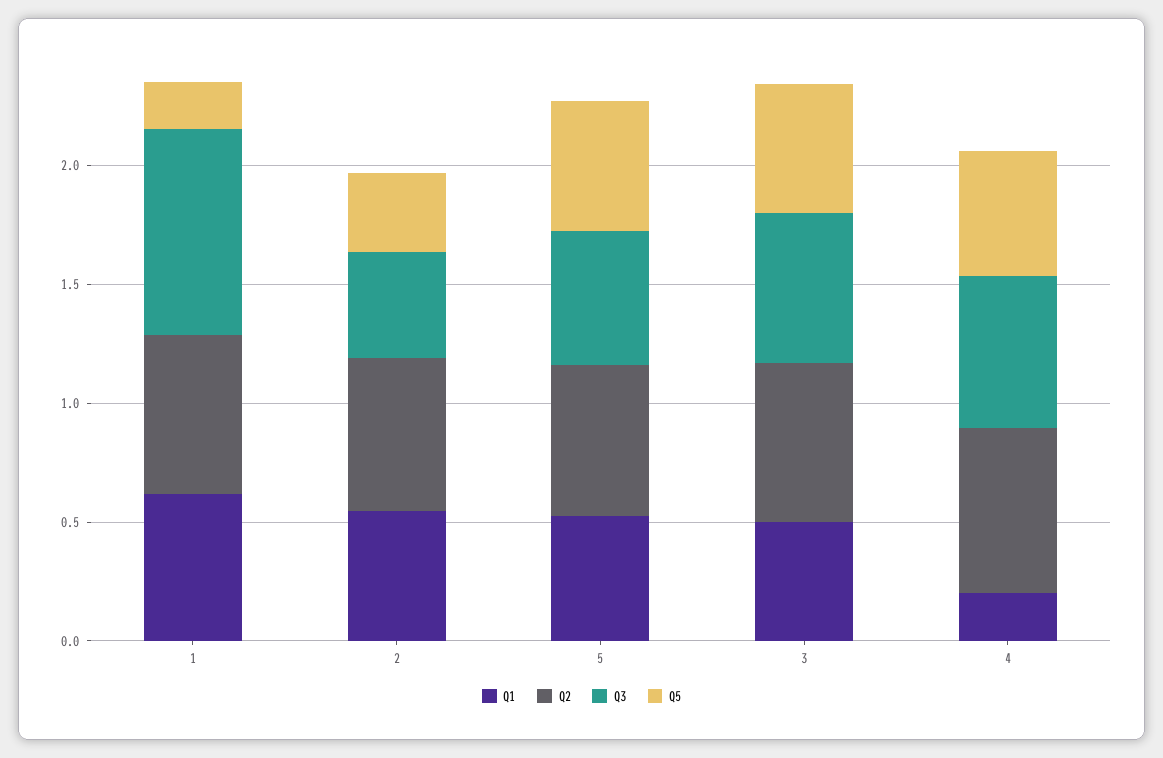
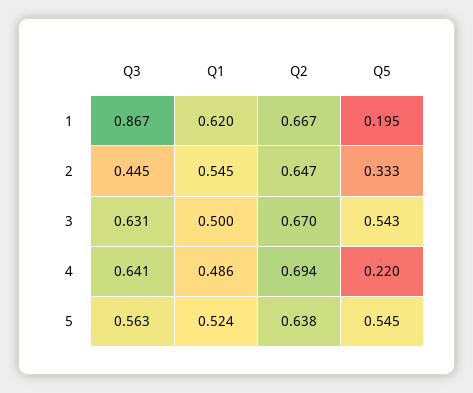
Q1, 4: 0.2 -> 0.486
Q5, 4: 0.5 -> 0.22

